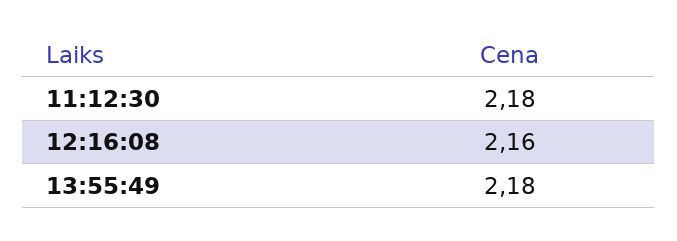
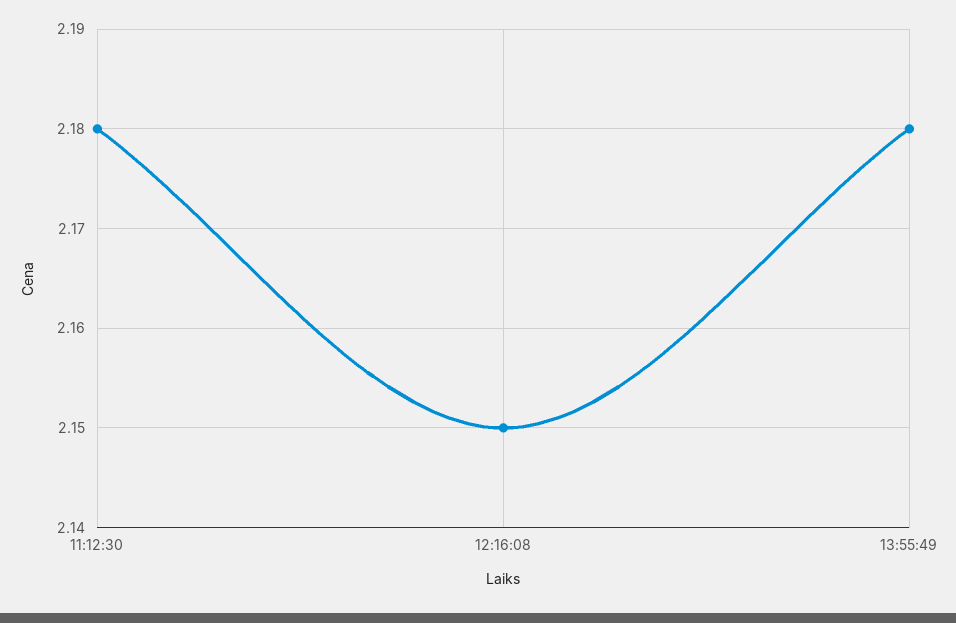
12:16:08: 2.16 -> 2.15

